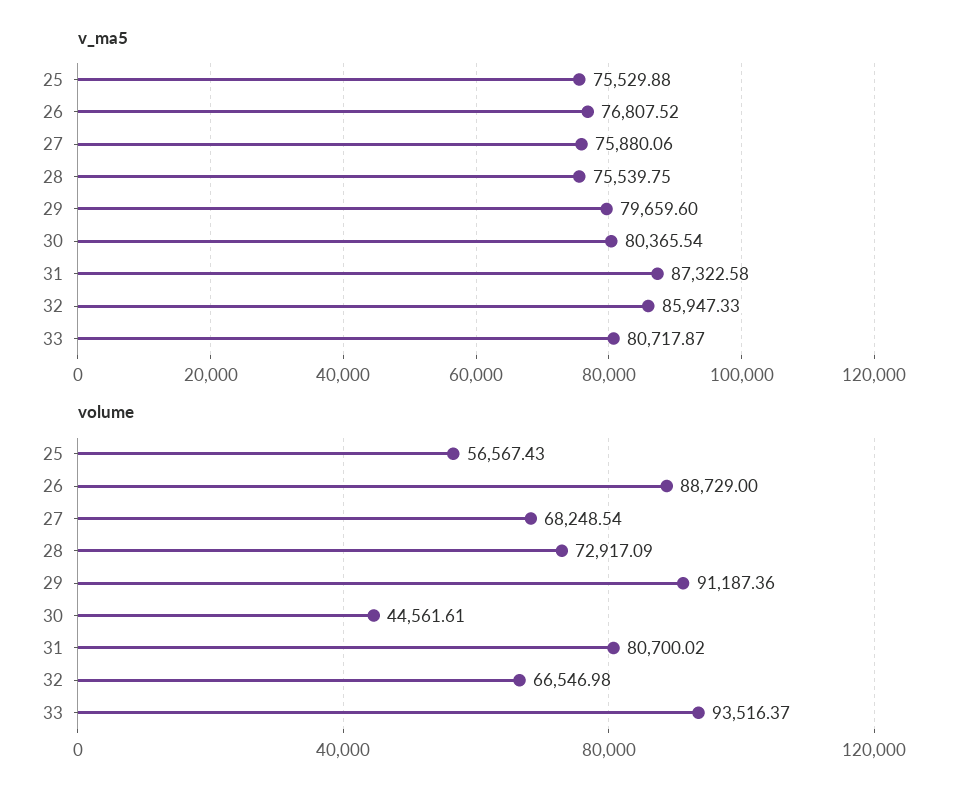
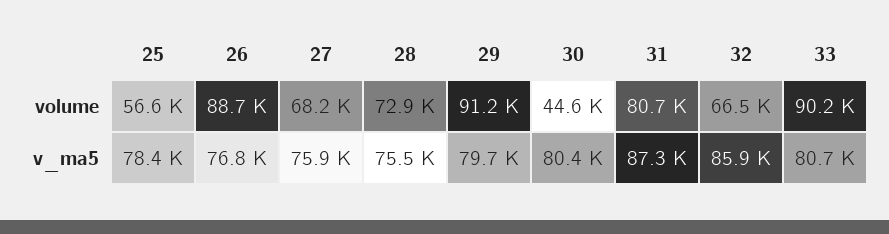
v_ma5, 25: 75529.88 -> 78400
volume, 33: 93516.37 -> 90200

